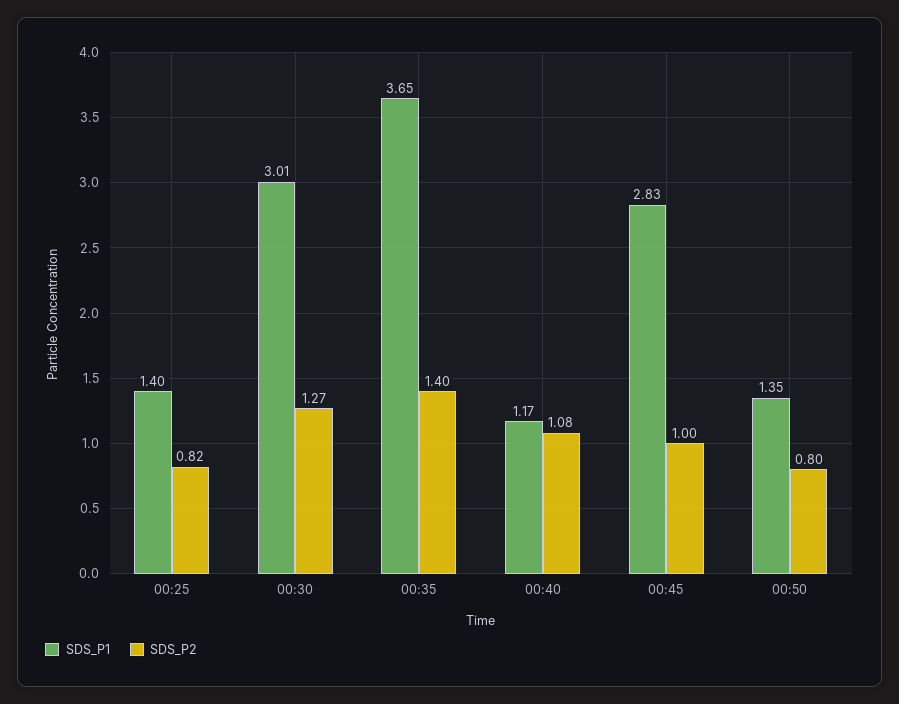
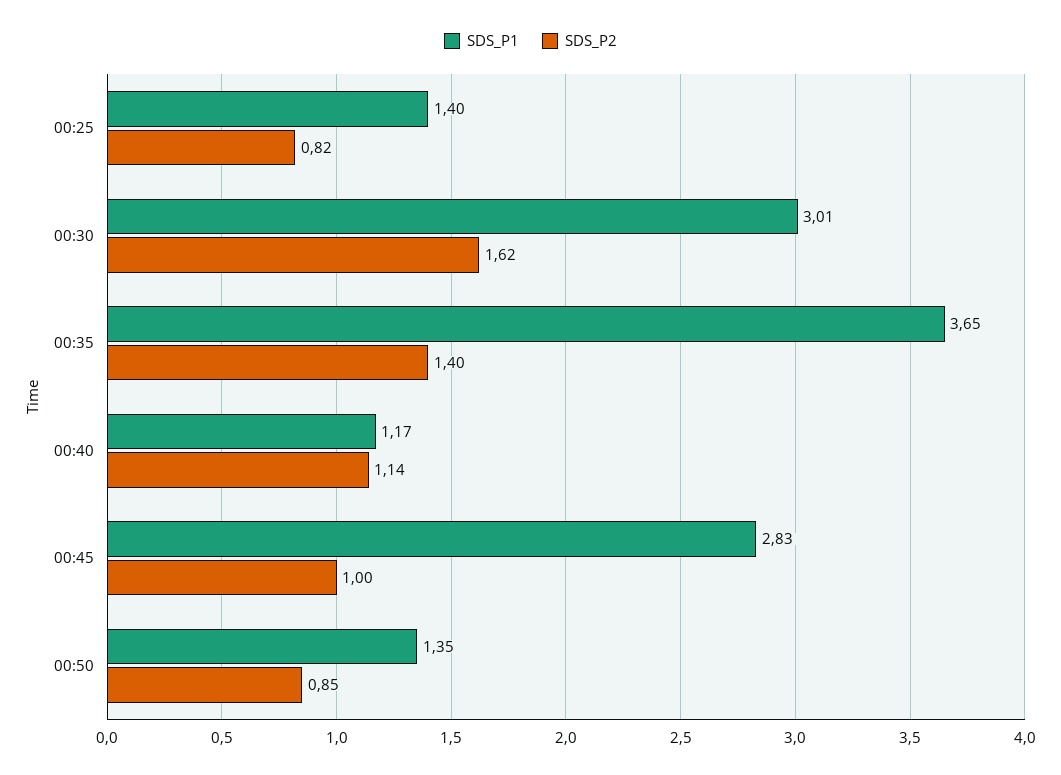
SDS_P2, 00:30: 1.27 -> 1.62
SDS_P2, 00:40: 1.08 -> 1.14
SDS_P2, 00:50: 0.8 -> 0.85

